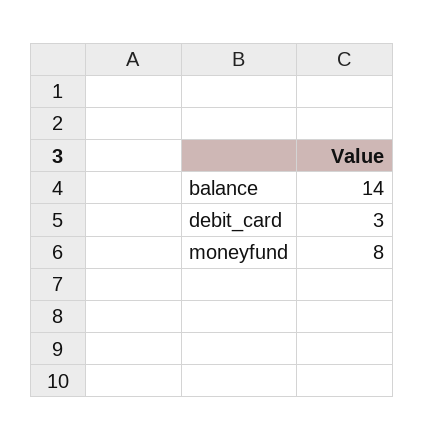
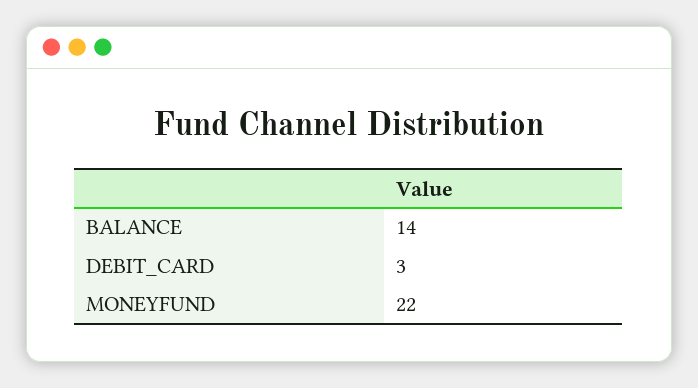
moneyfund: 8 -> 22

